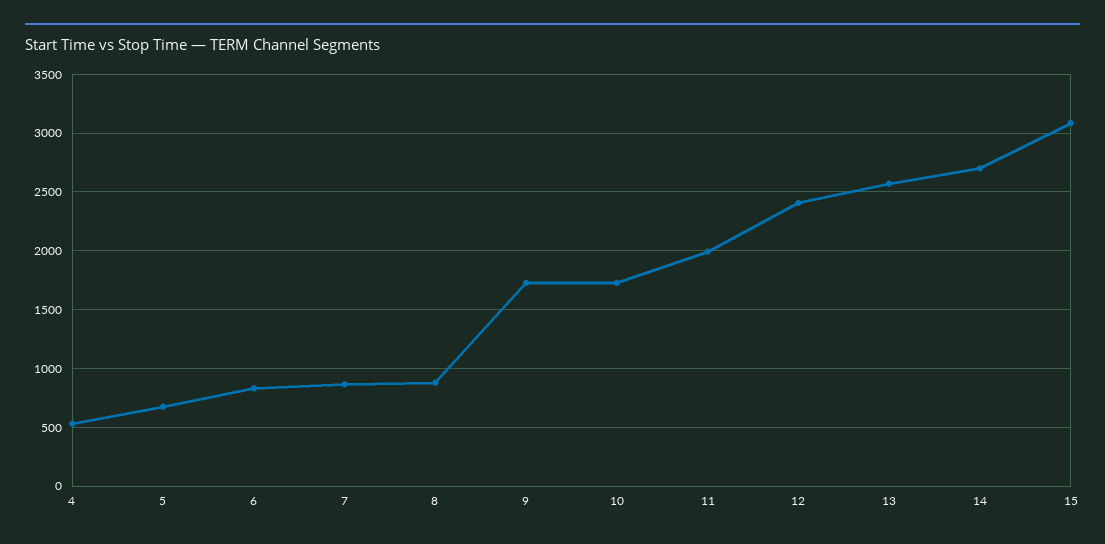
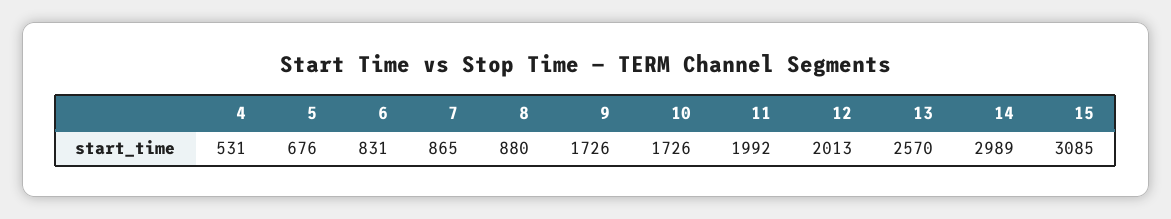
12: 2400 -> 2013
14: 2700 -> 2989

